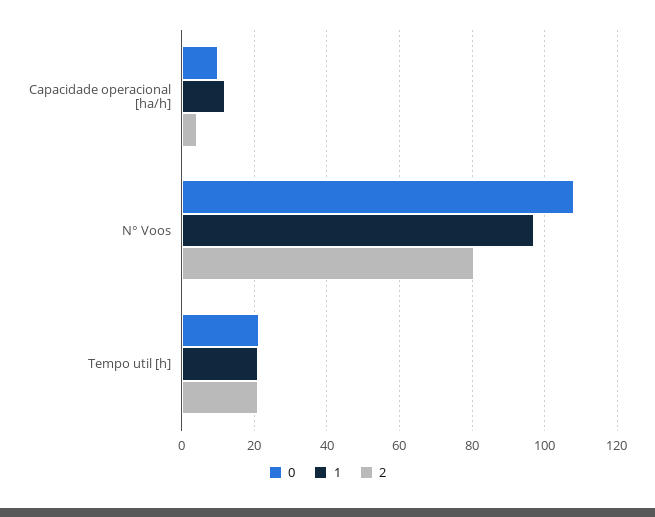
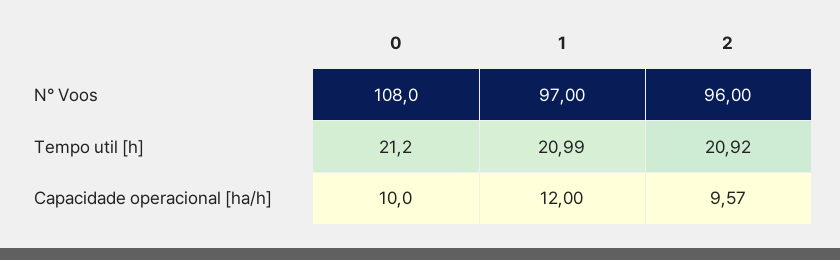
2, Capacidade operacional [ha/h]: 4 -> 9.57
2, N° Voos: 80 -> 96

